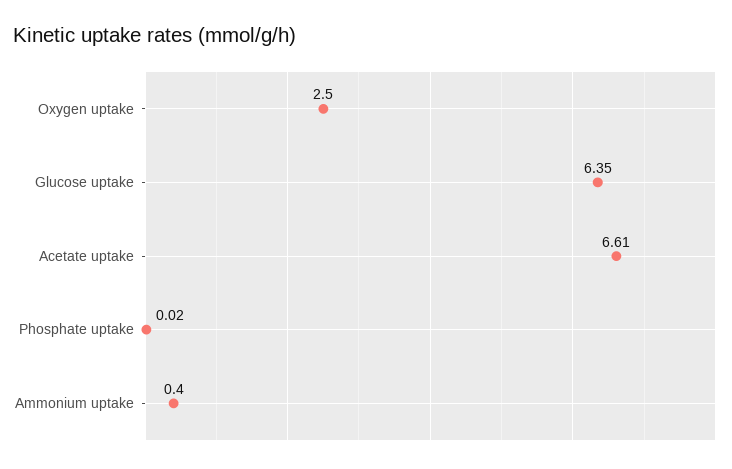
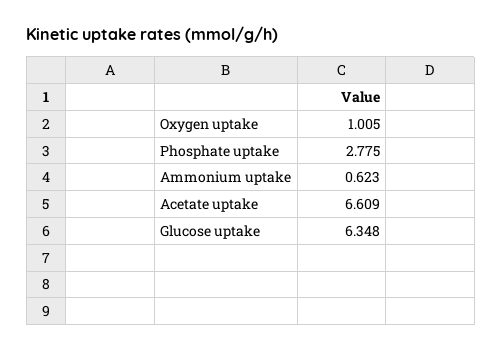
Oxygen uptake: 2.5 -> 1.005
Phosphate uptake: 0.02 -> 2.775
Ammonium uptake: 0.4 -> 0.623

